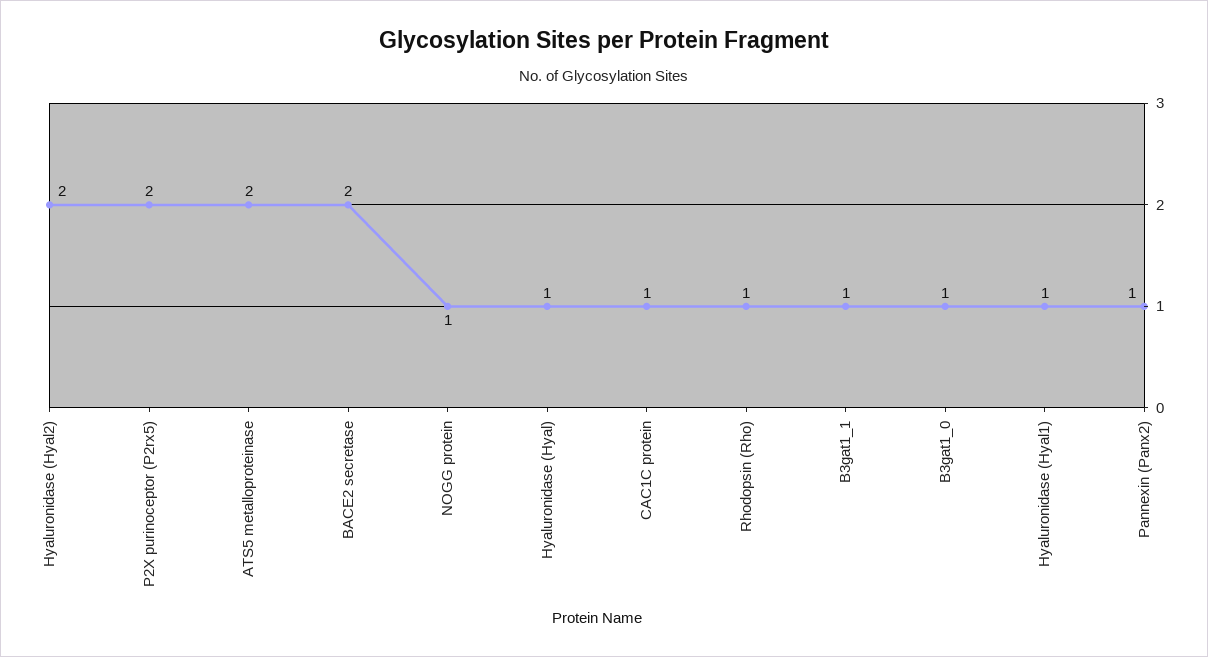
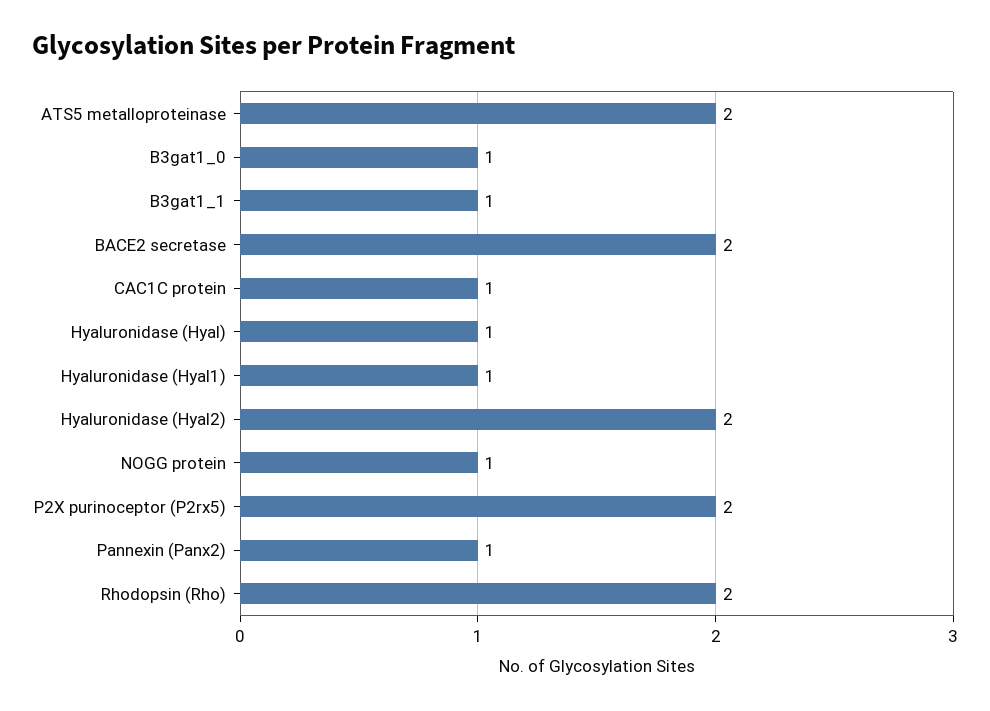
Rhodopsin (Rho): 1 -> 2

